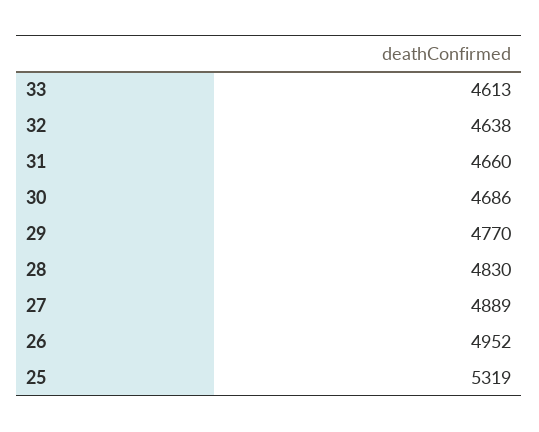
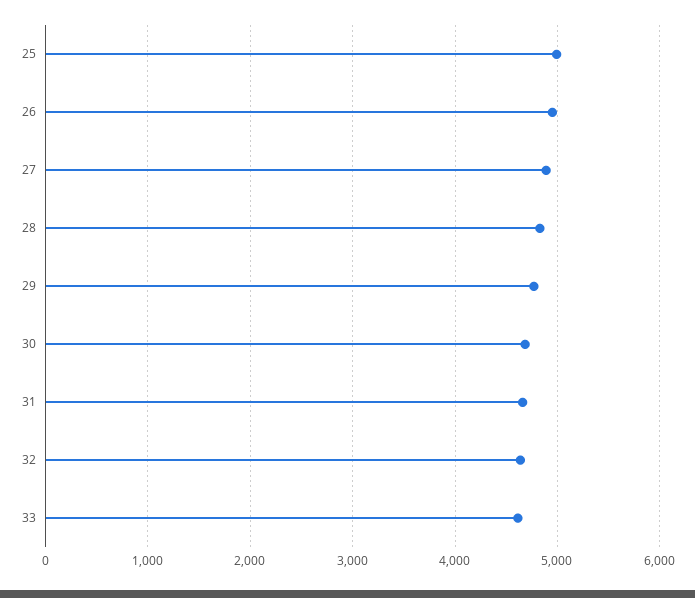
25: 5319 -> 5000

